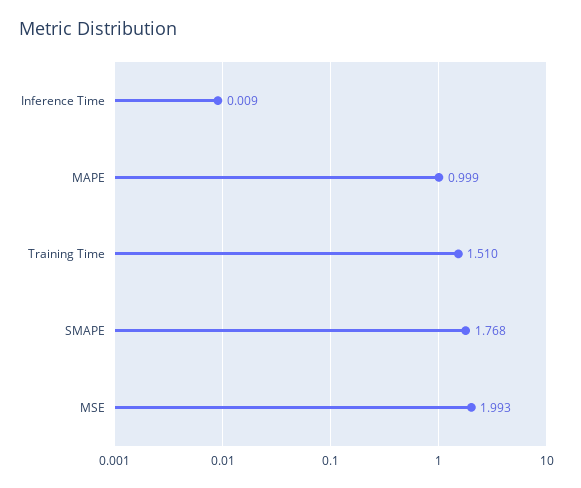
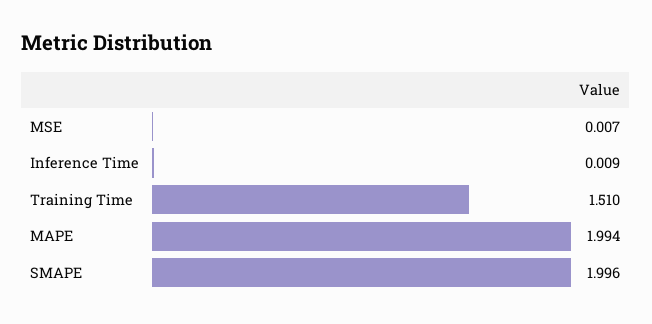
MAPE: 0.999 -> 1.994
SMAPE: 1.768 -> 1.996
MSE: 1.993 -> 0.007

